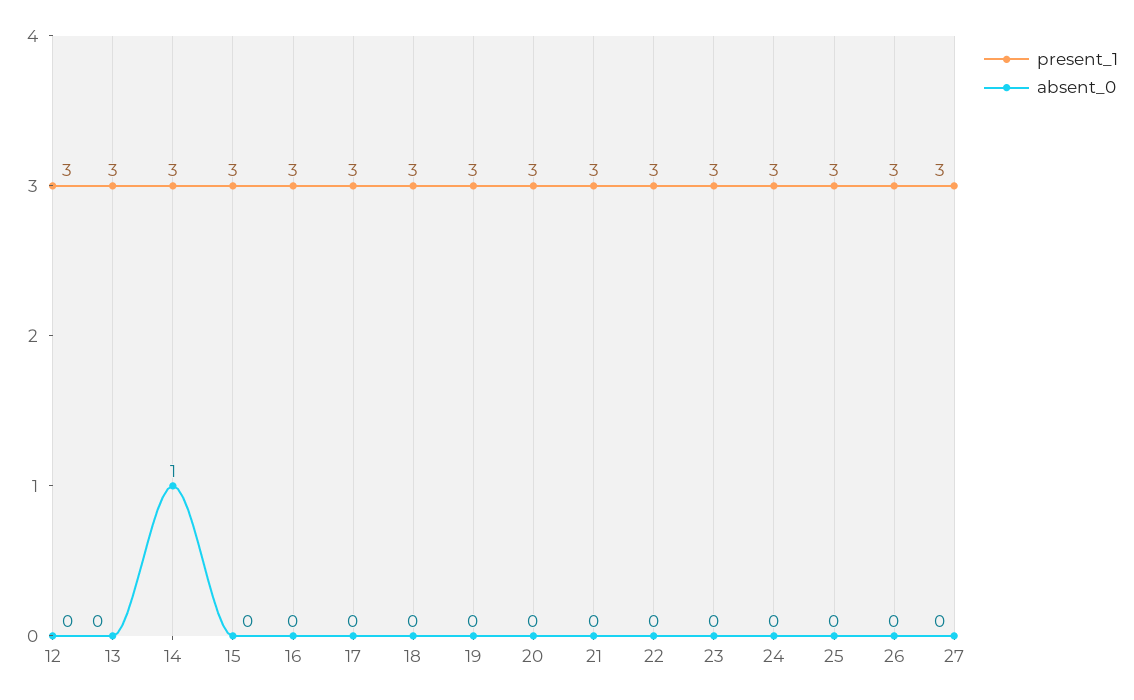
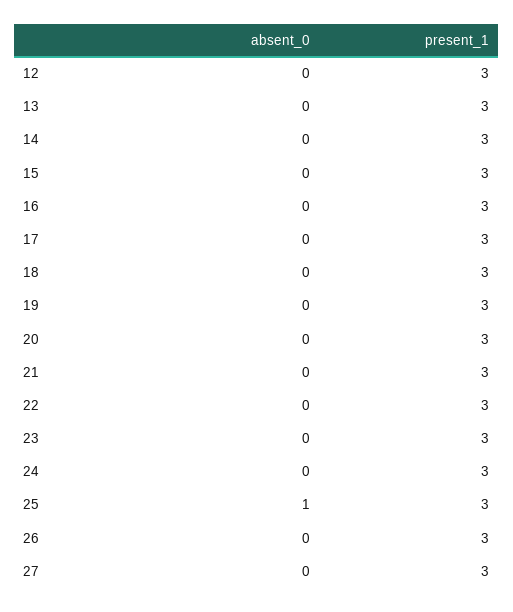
absent_0, 14: 1 -> 0
absent_0, 25: 0 -> 1

